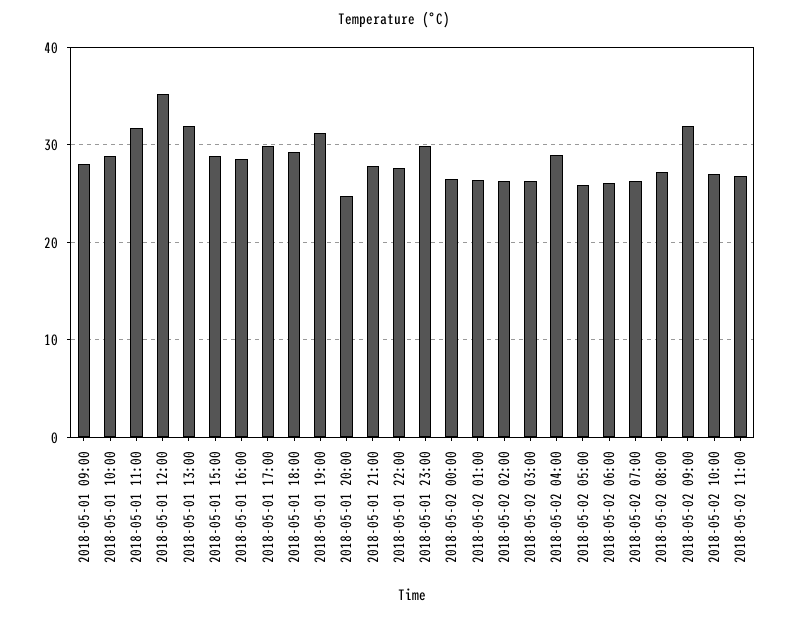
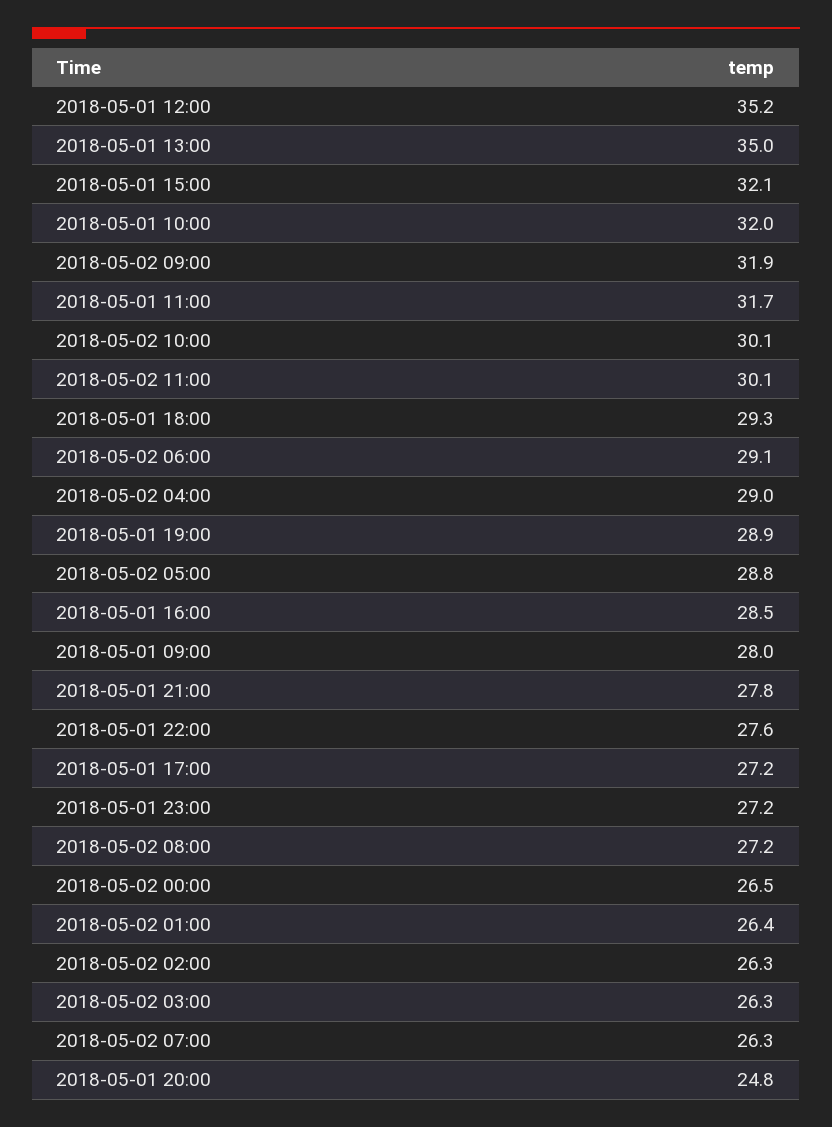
2018-05-01 10:00: 29 -> 32
2018-05-01 13:00: 32 -> 35
2018-05-01 15:00: 29 -> 32.1
2018-05-01 17:00: 30 -> 27.2
2018-05-01 19:00: 31 -> 28.9
2018-05-01 23:00: 30 -> 27.2
2018-05-02 05:00: 26 -> 28.8
2018-05-02 06:00: 26 -> 29.1
2018-05-02 10:00: 27 -> 30.1
2018-05-02 11:00: 27 -> 30.1

